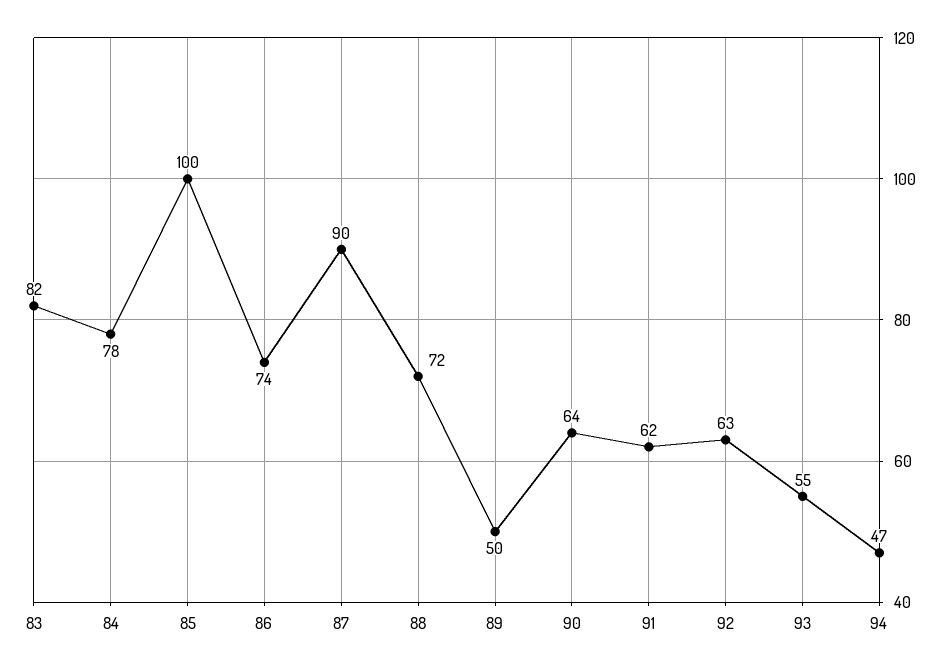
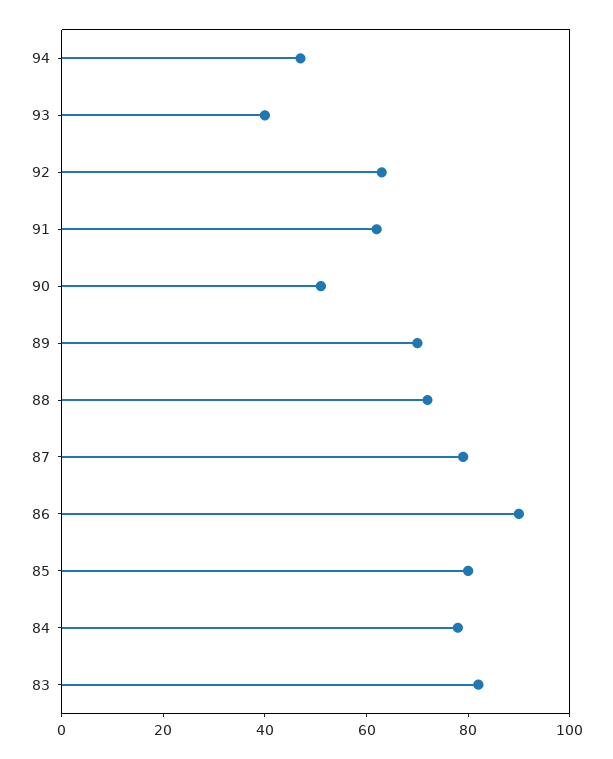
85: 100 -> 80
86: 74 -> 90
87: 90 -> 80
89: 50 -> 70
90: 64 -> 50
93: 55 -> 40

